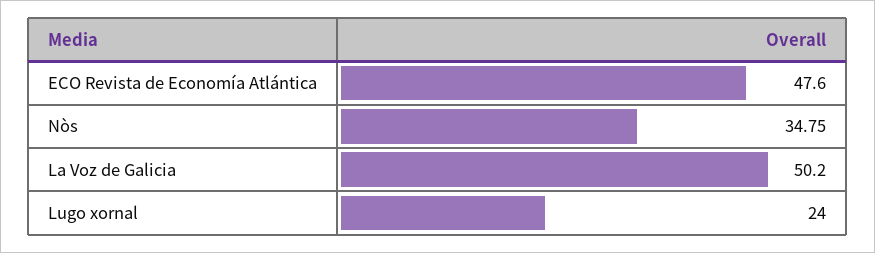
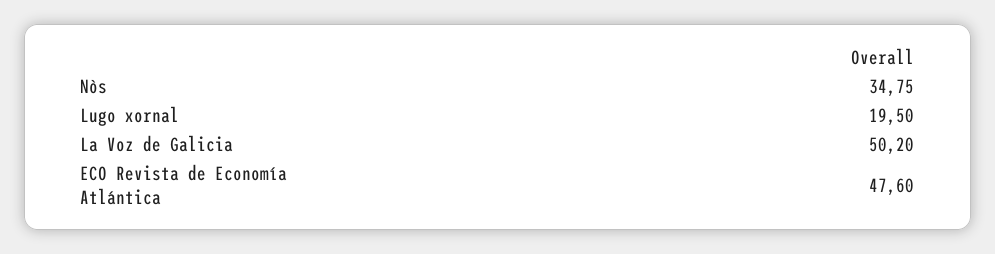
Lugo xornal: 24 -> 19.5

